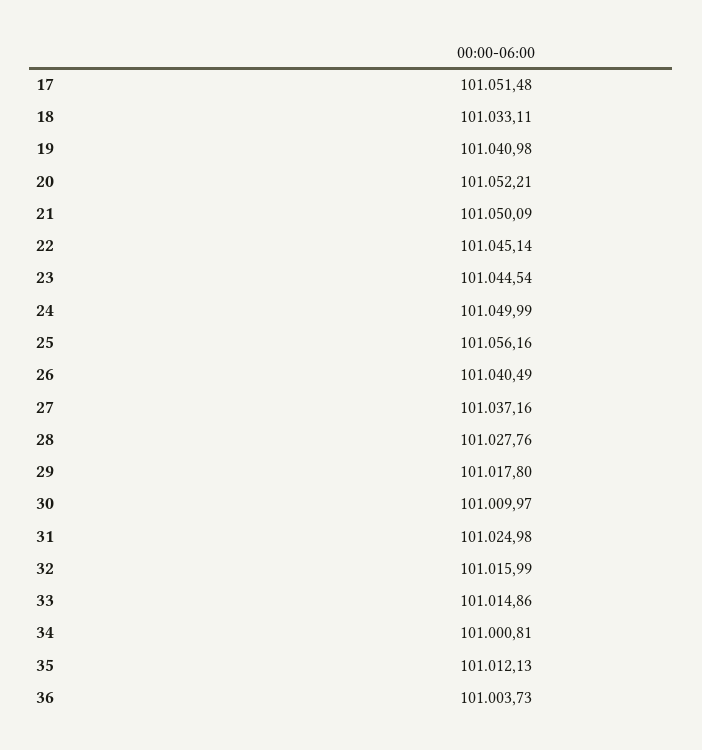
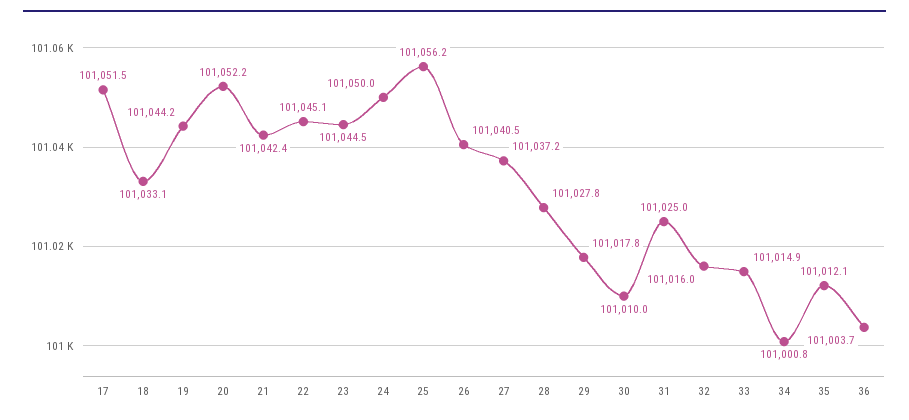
19: 101040.98 -> 101044.2
21: 101050.09 -> 101042.4

